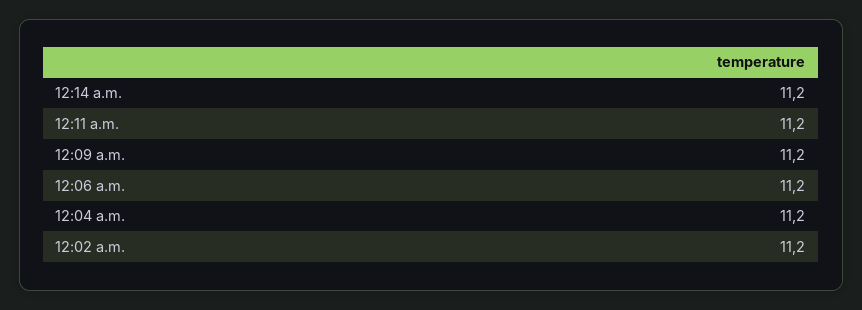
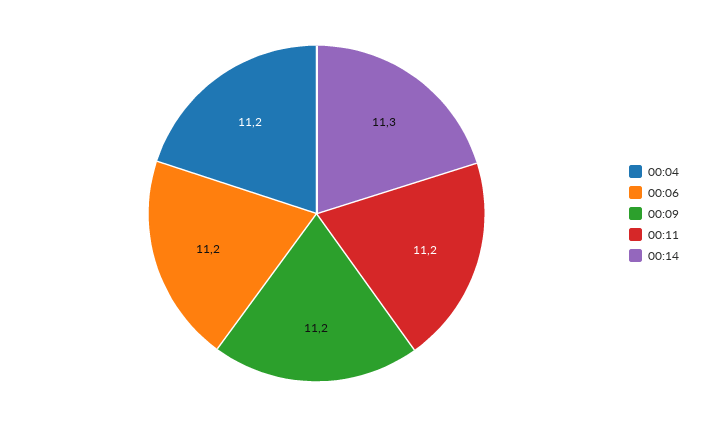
12:14 a.m.: 11.2 -> 11.3
12:02 a.m.: 11.2 -> none

